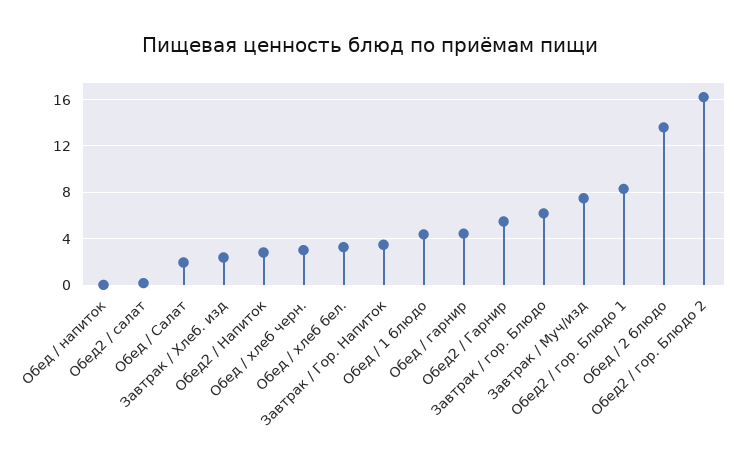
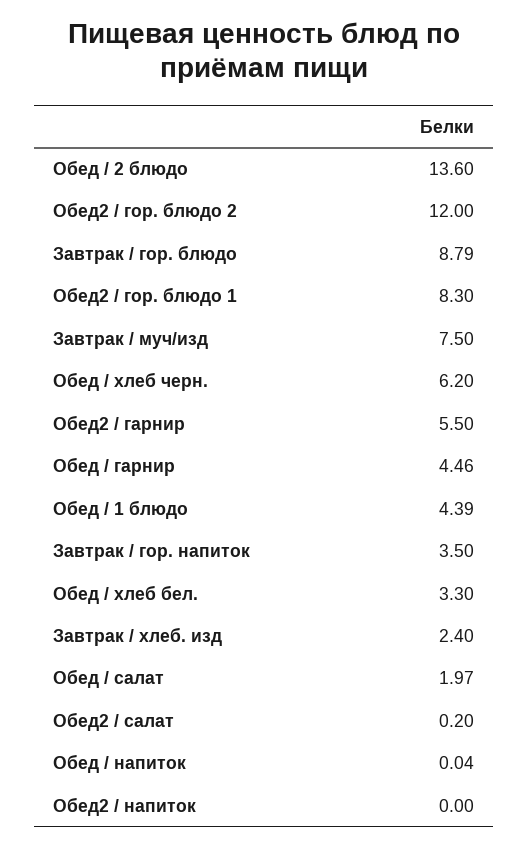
Обед2 / Напиток: 3 -> 0
Обед / хлеб черн.: 3 -> 6.2
Завтрак / гор. Блюдо: 6 -> 8.79
Обед2 / гор. Блюдо 2: 16 -> 12

